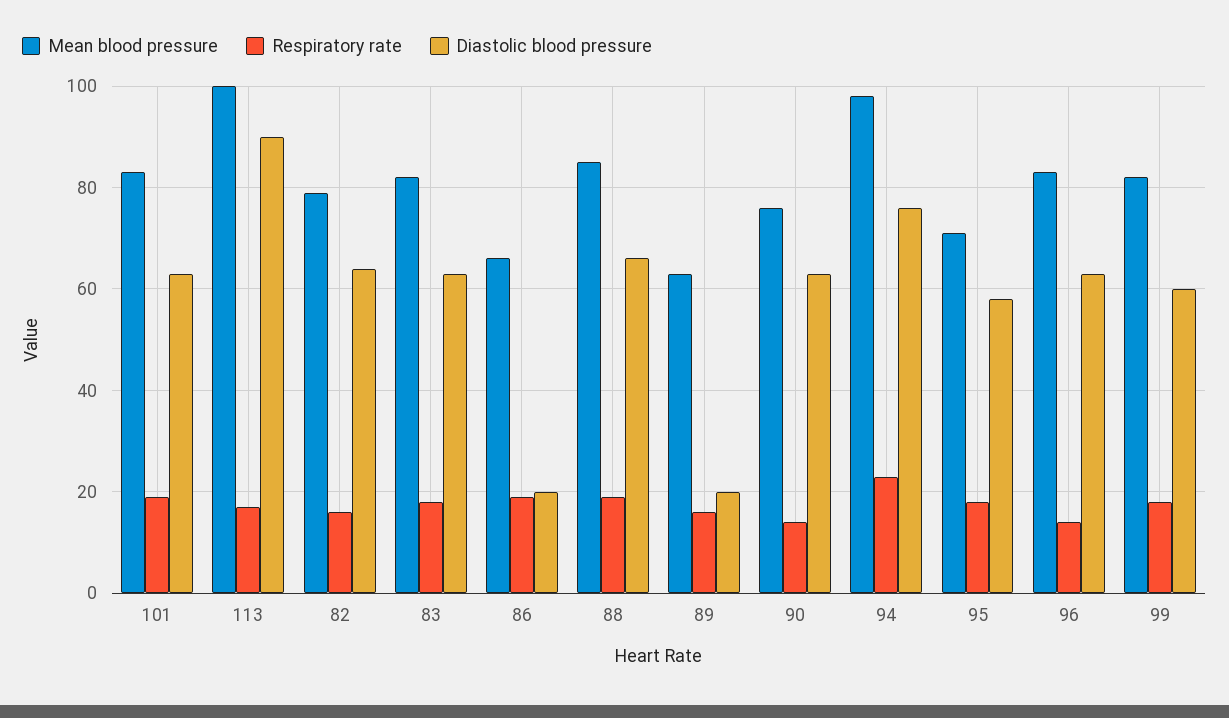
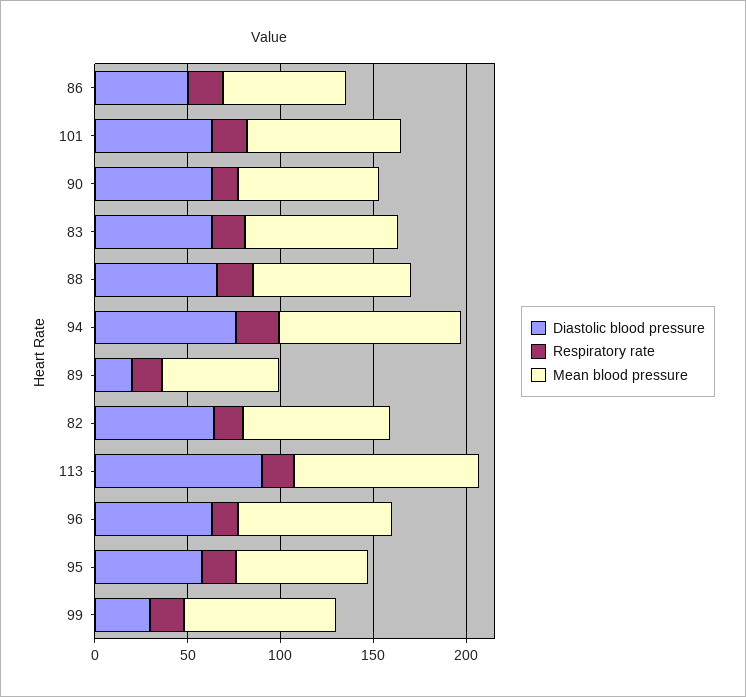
Diastolic blood pressure, 86: 20 -> 50
Diastolic blood pressure, 99: 60 -> 30

